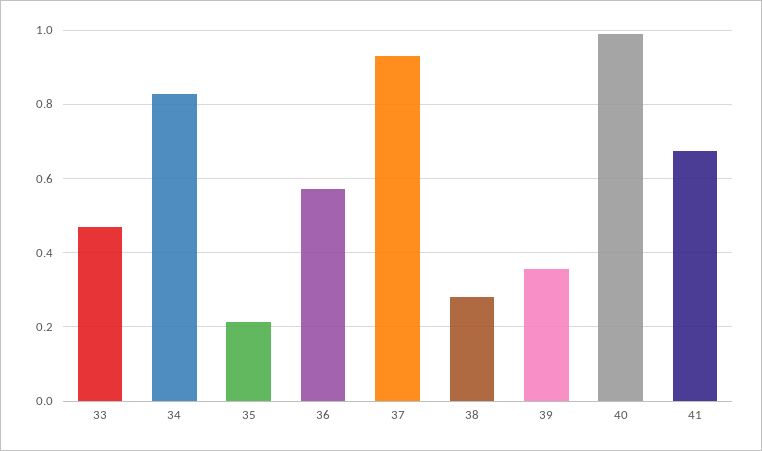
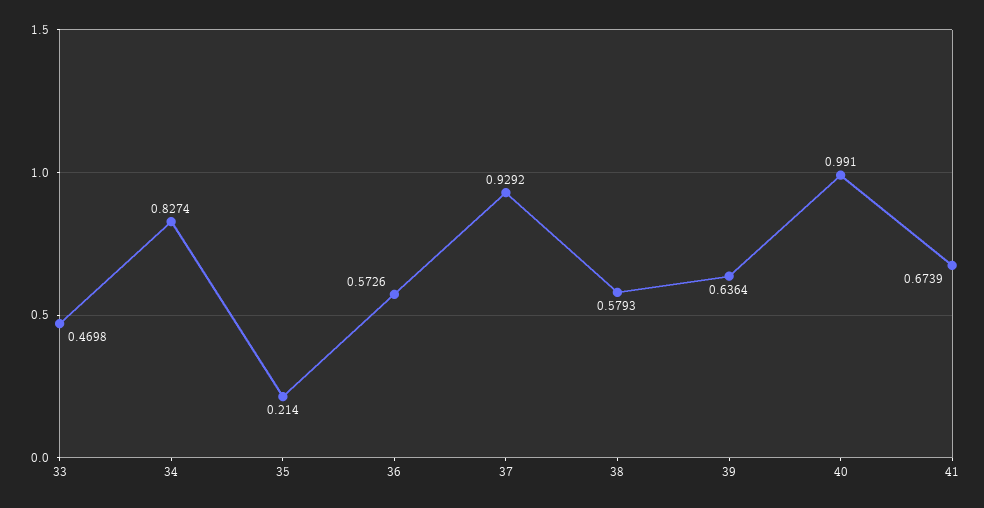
38: 0.28 -> 0.5793
39: 0.36 -> 0.6364

